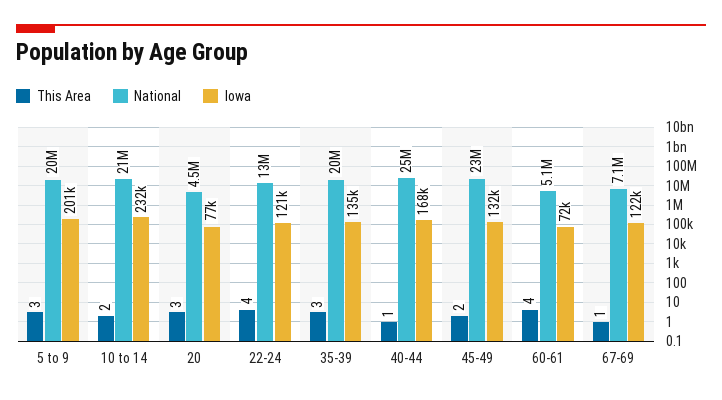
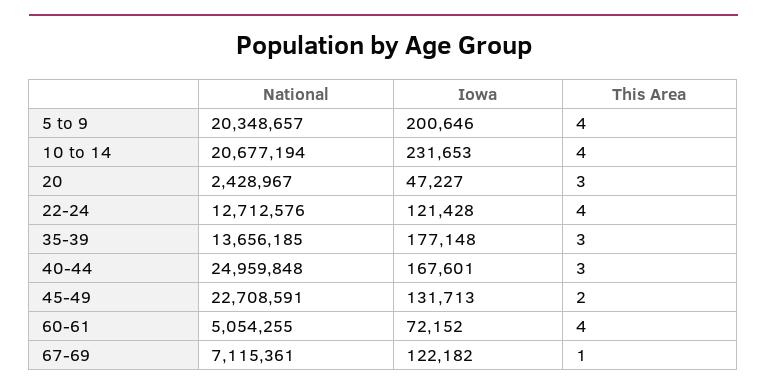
This Area, 5 to 9: 3 -> 4
This Area, 10 to 14: 2 -> 4
National, 20: 4500000 -> 2428967
Iowa, 20: 77000 -> 47227
National, 35-39: 20000000 -> 13656185
Iowa, 35-39: 135000 -> 177148
This Area, 40-44: 1 -> 3

